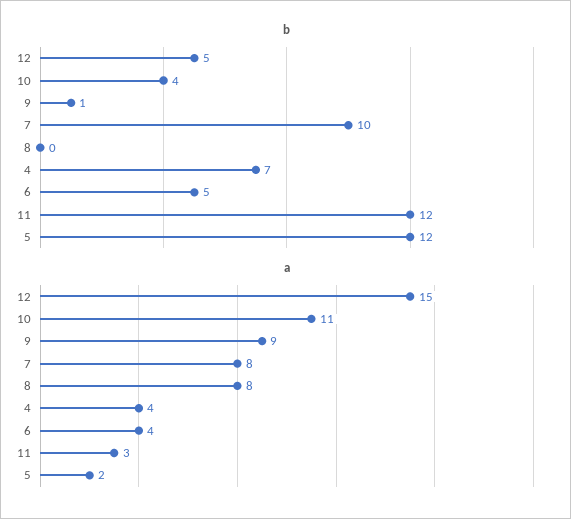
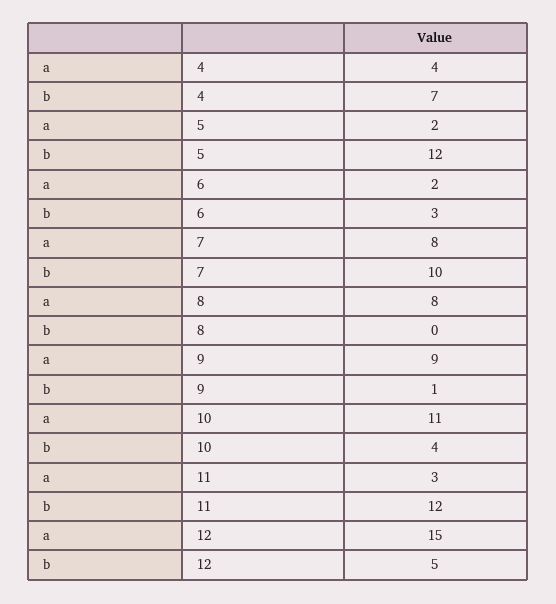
b, 6: 5 -> 3
a, 6: 4 -> 2

